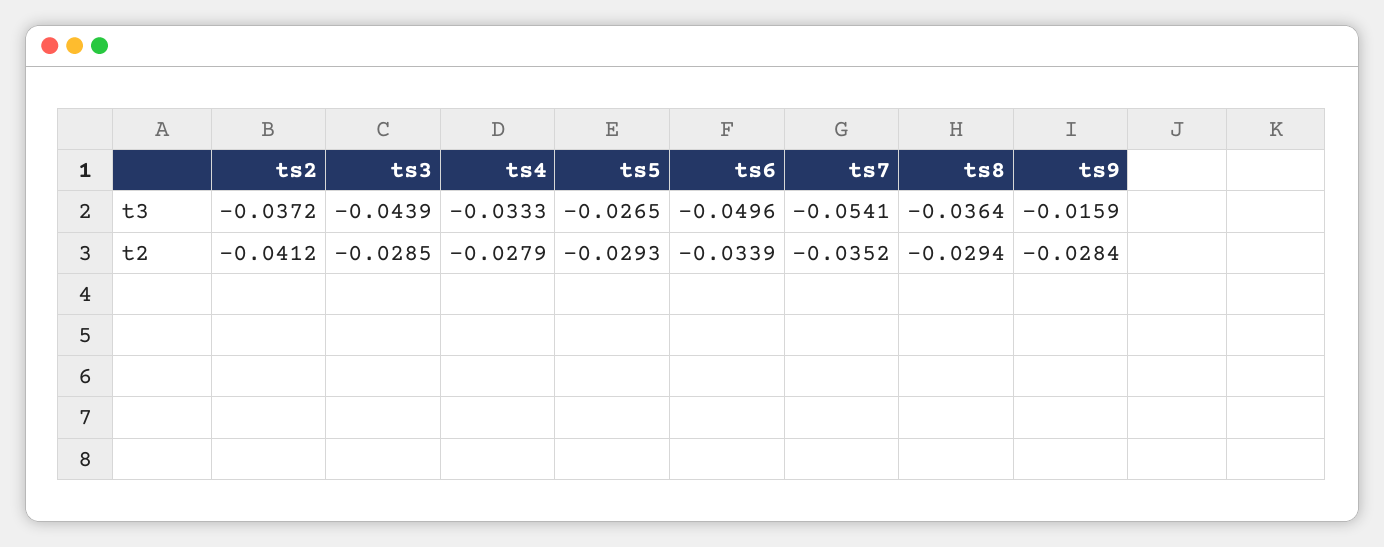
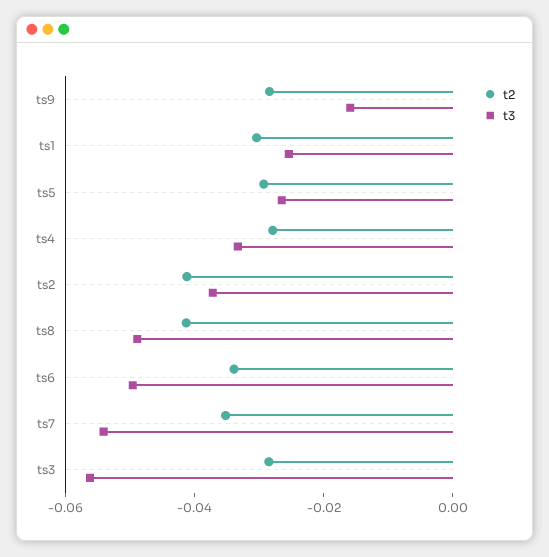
t3, ts3: -0.0439 -> -0.055
t3, ts8: -0.0364 -> -0.05
t2, ts8: -0.0294 -> -0.04
t2, ts1: none -> -0.03
t3, ts1: none -> -0.025

